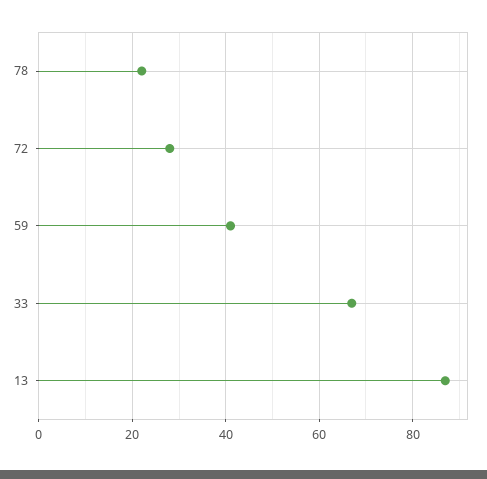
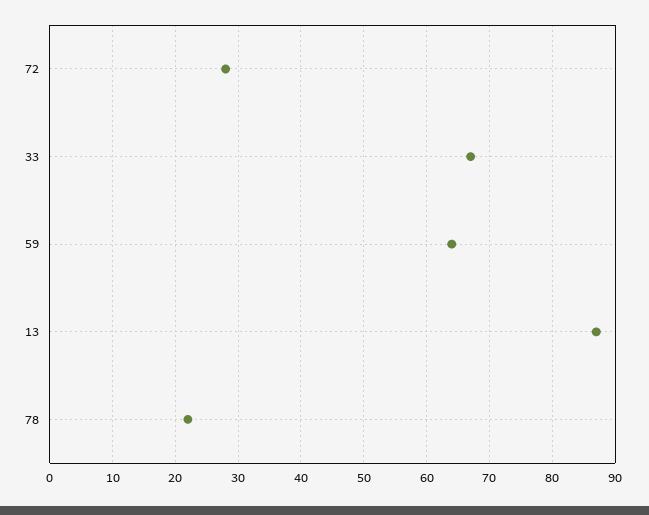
59: 40 -> 64

